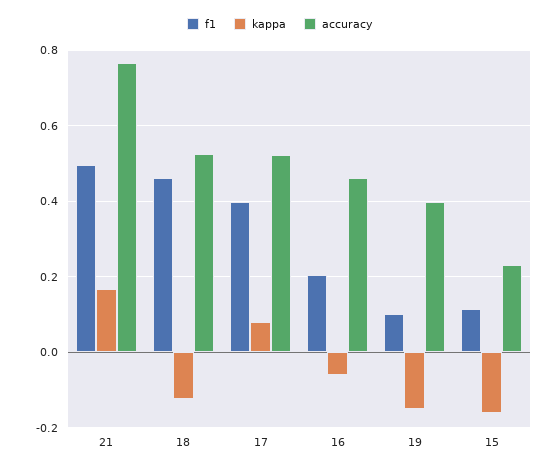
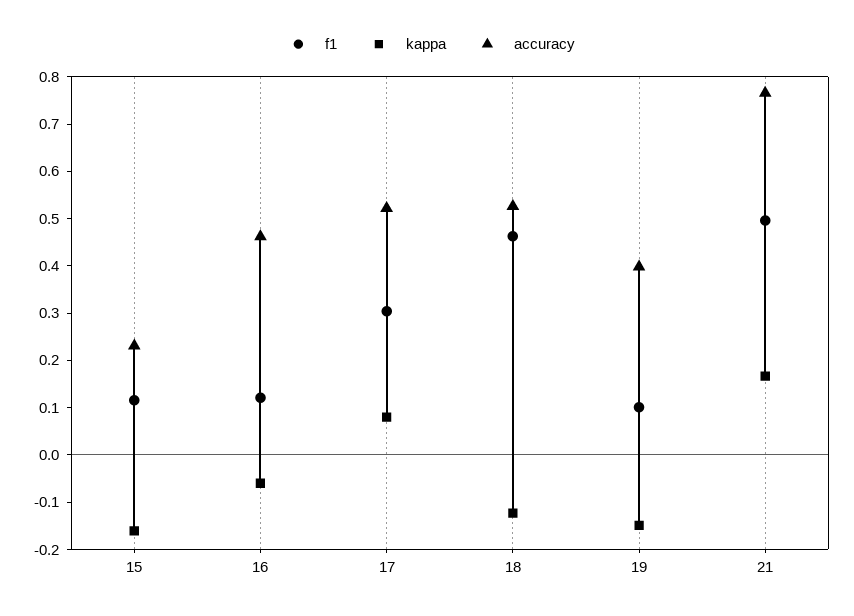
f1, 17: 0.4 -> 0.3
f1, 16: 0.2 -> 0.12

